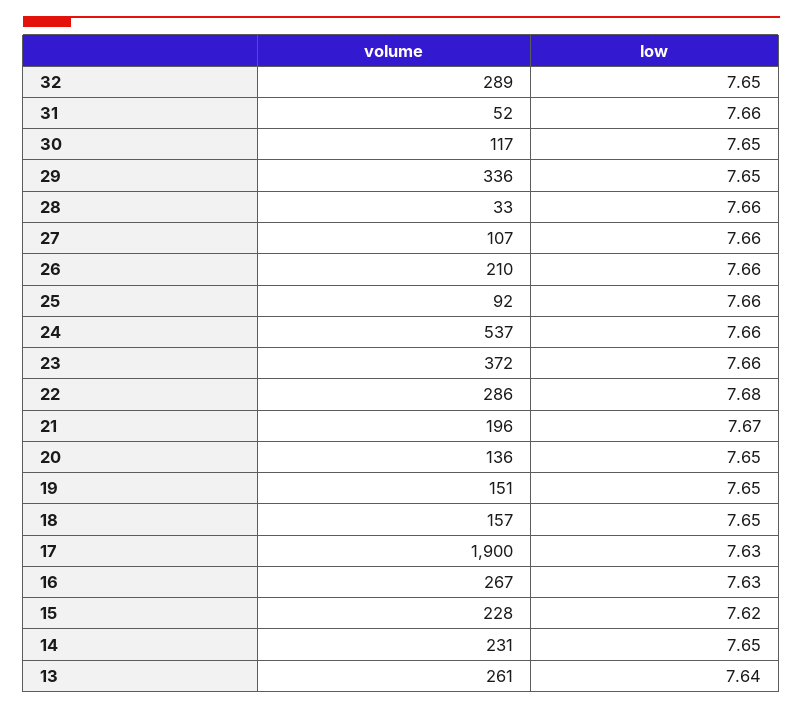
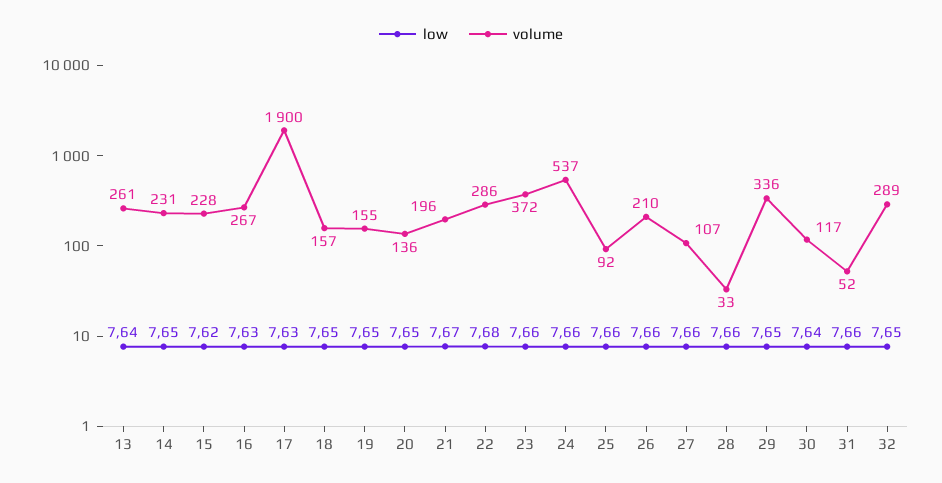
low, 30: 7.65 -> 7.64
volume, 19: 151 -> 155

